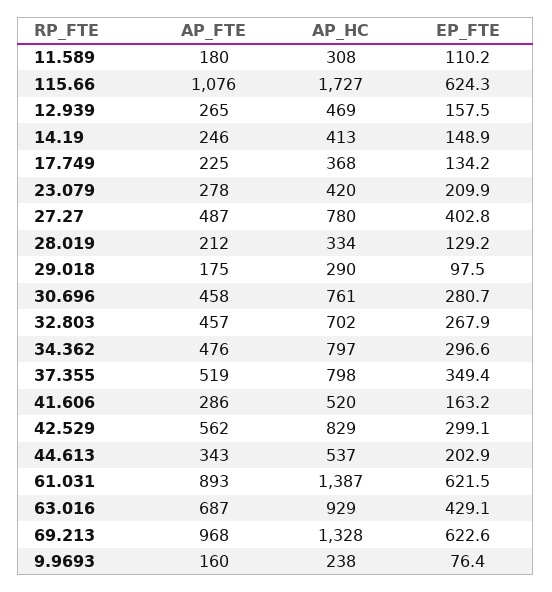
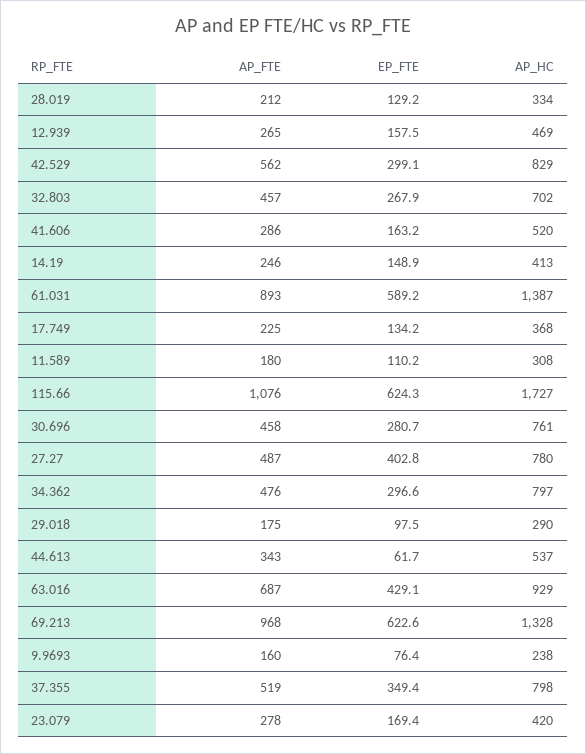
EP_FTE, 23.079: 209.9 -> 169.4
EP_FTE, 44.613: 202.9 -> 61.7
EP_FTE, 61.031: 621.5 -> 589.2

